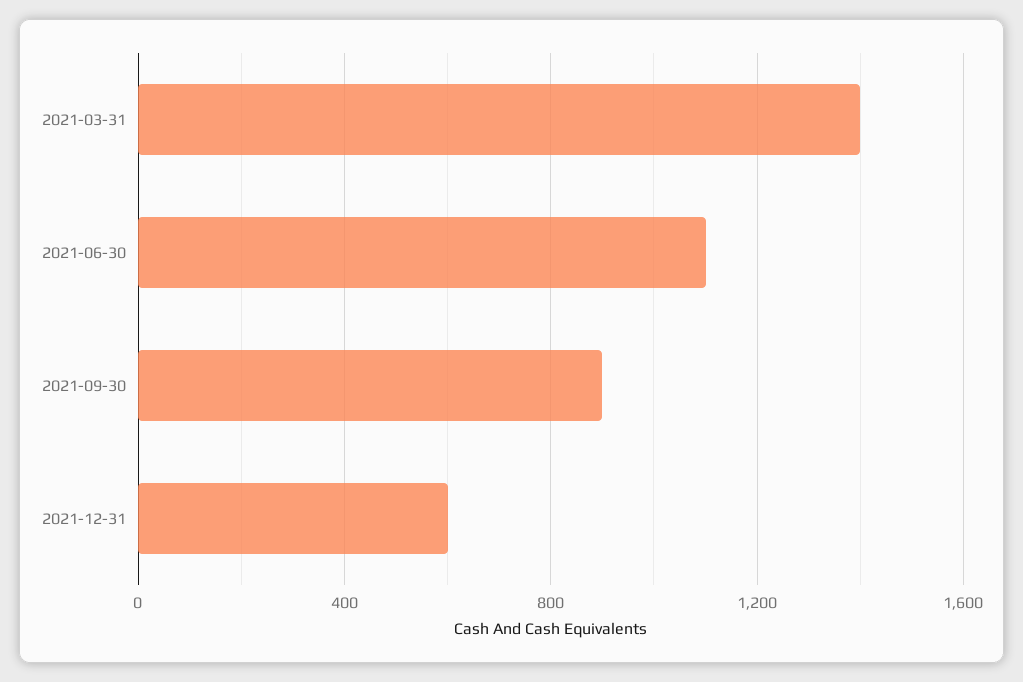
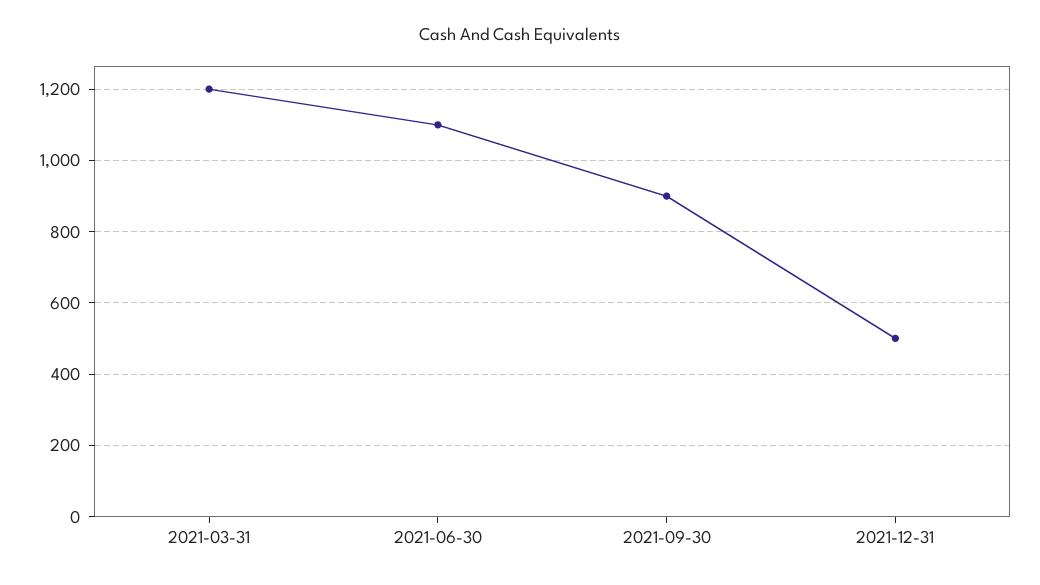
2021-03-31: 1400 -> 1200
2021-12-31: 600 -> 500

